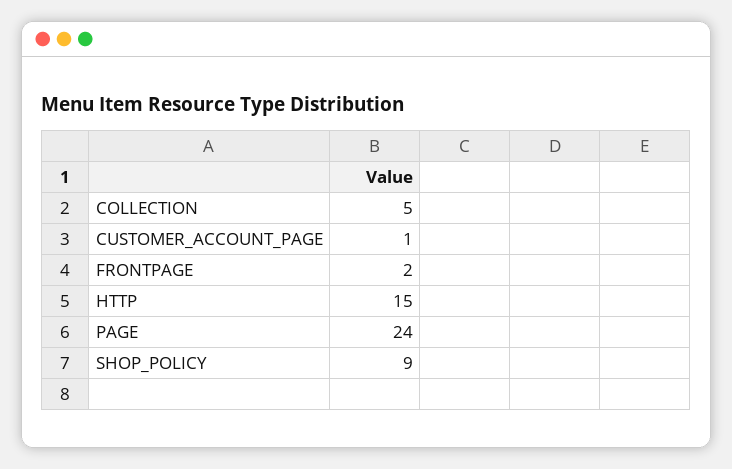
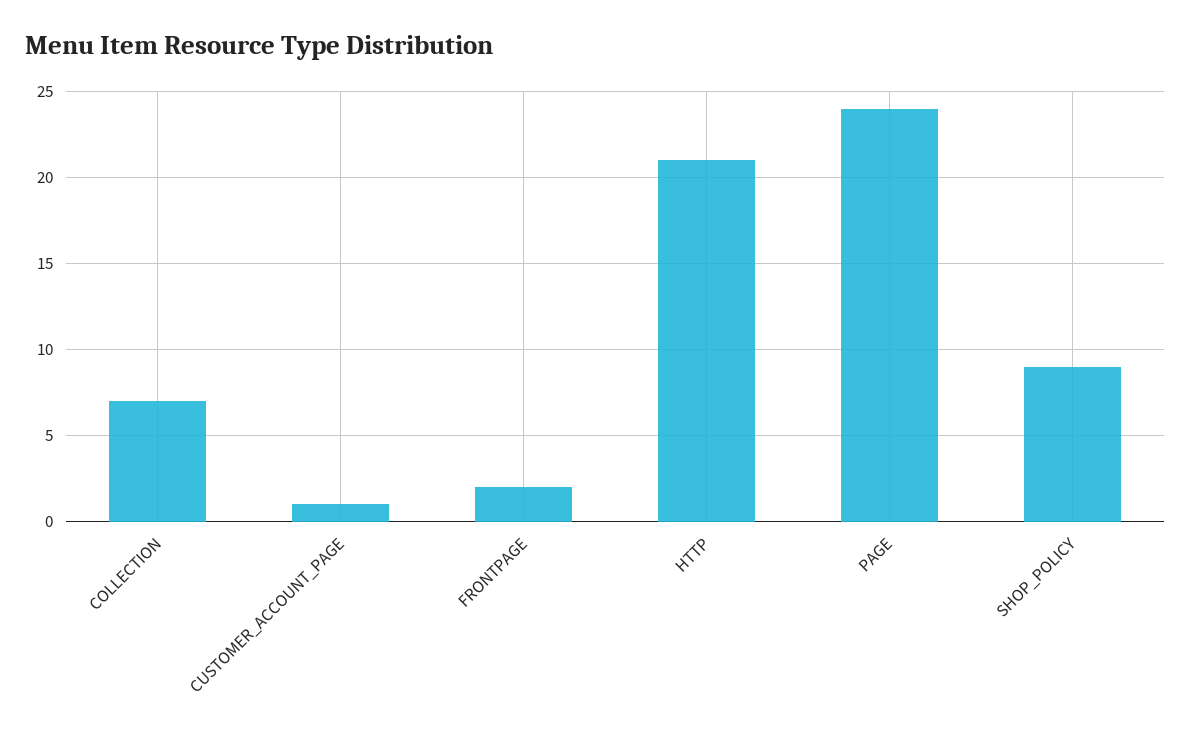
COLLECTION: 5 -> 7
HTTP: 15 -> 21

